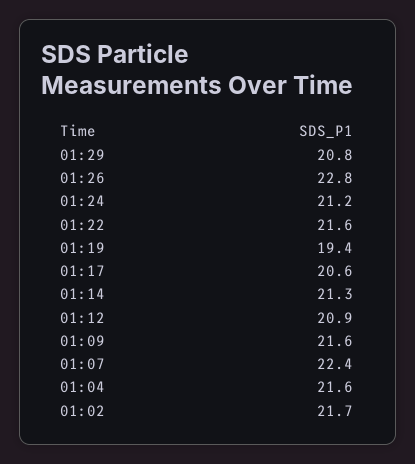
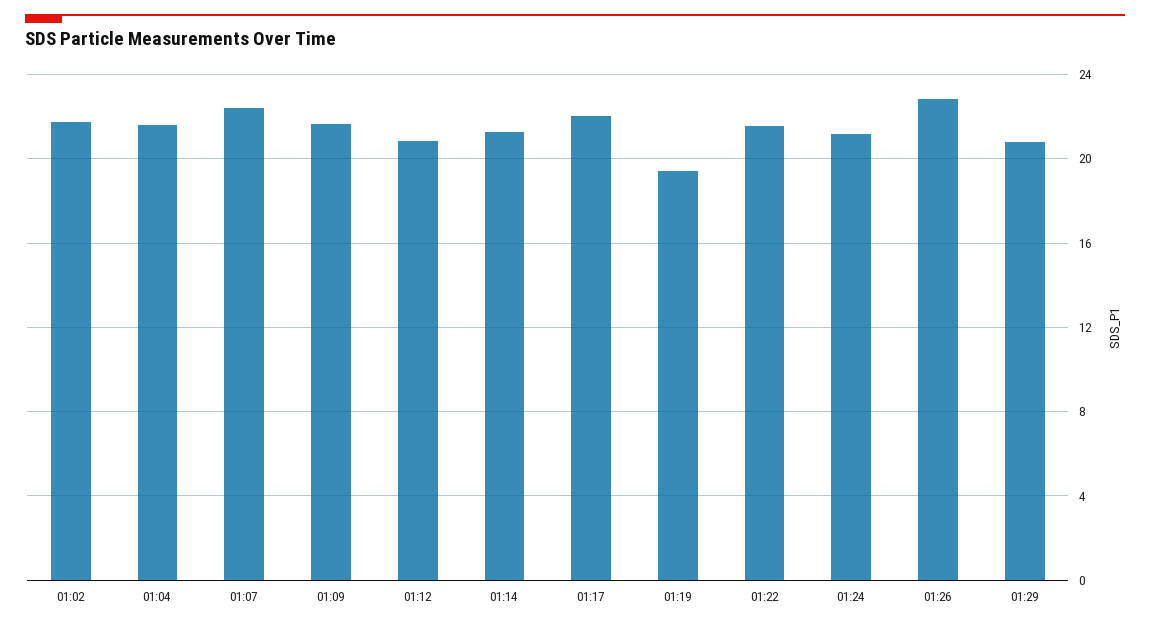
01:17: 20.6 -> 22

